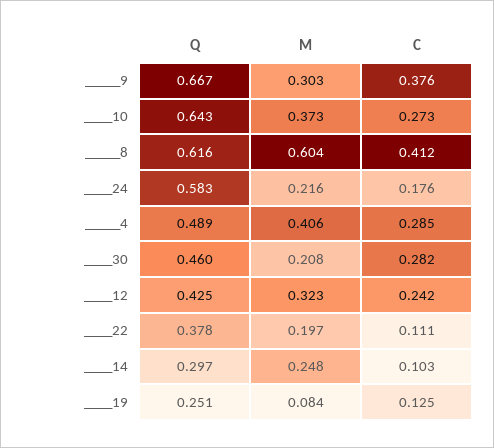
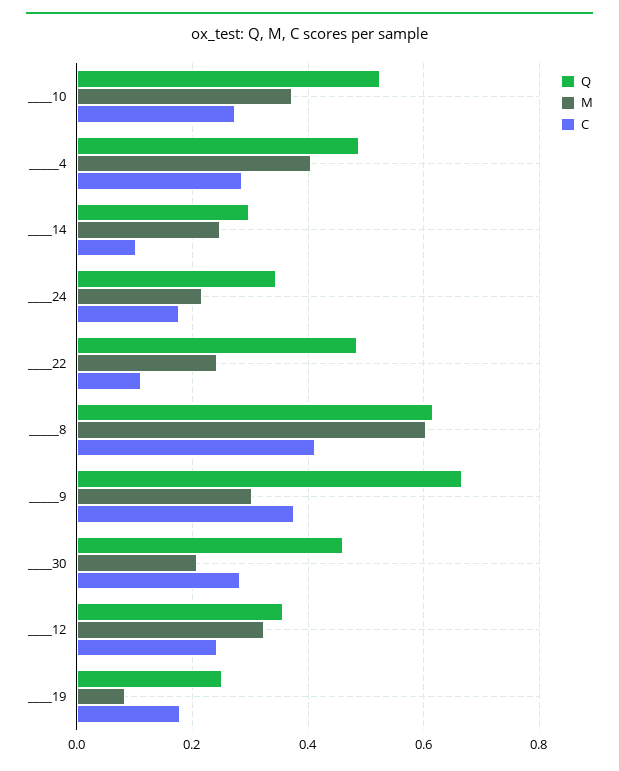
Q, ____10: 0.643 -> 0.52
Q, ____24: 0.583 -> 0.34
Q, ____12: 0.425 -> 0.36
Q, ____22: 0.378 -> 0.48
M, ____22: 0.197 -> 0.24
C, ____19: 0.125 -> 0.18

